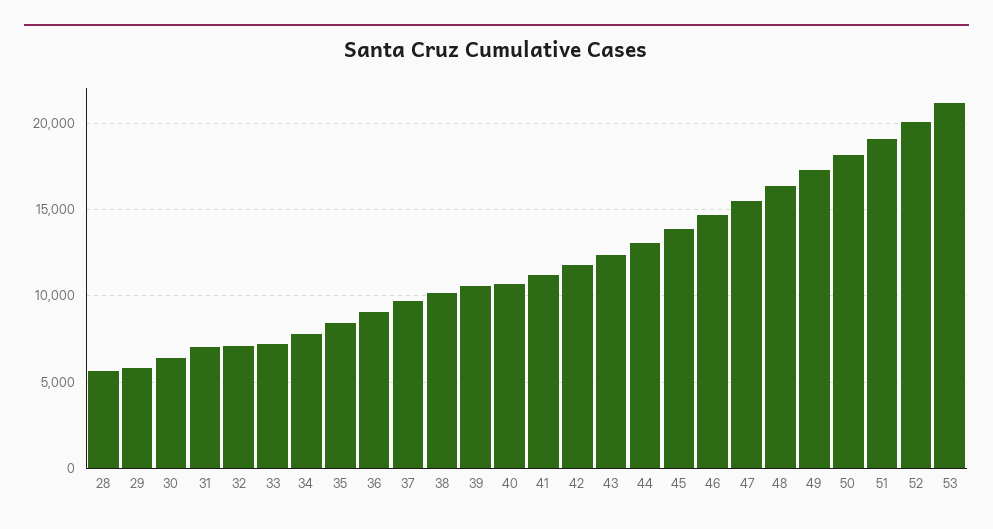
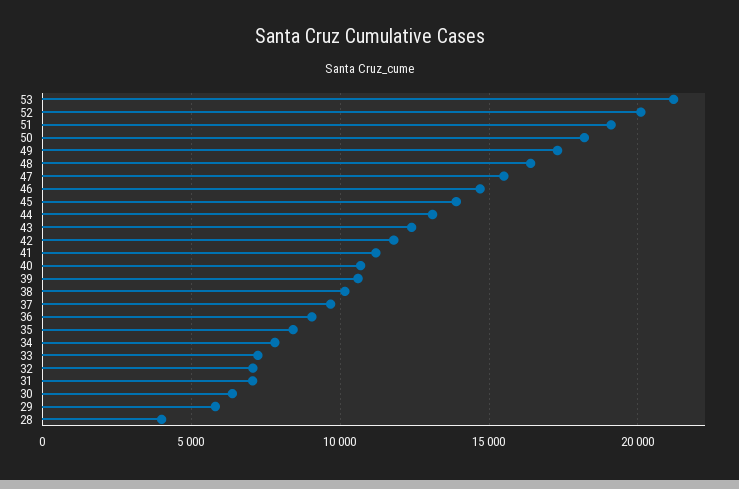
28: 5500 -> 4000

